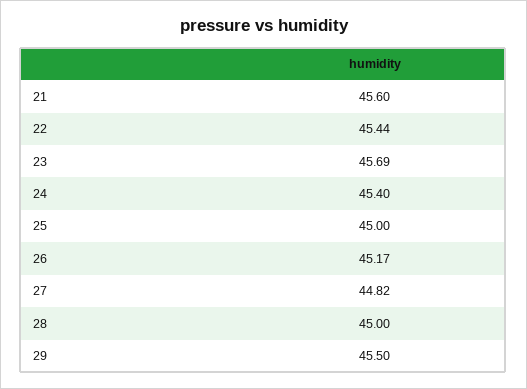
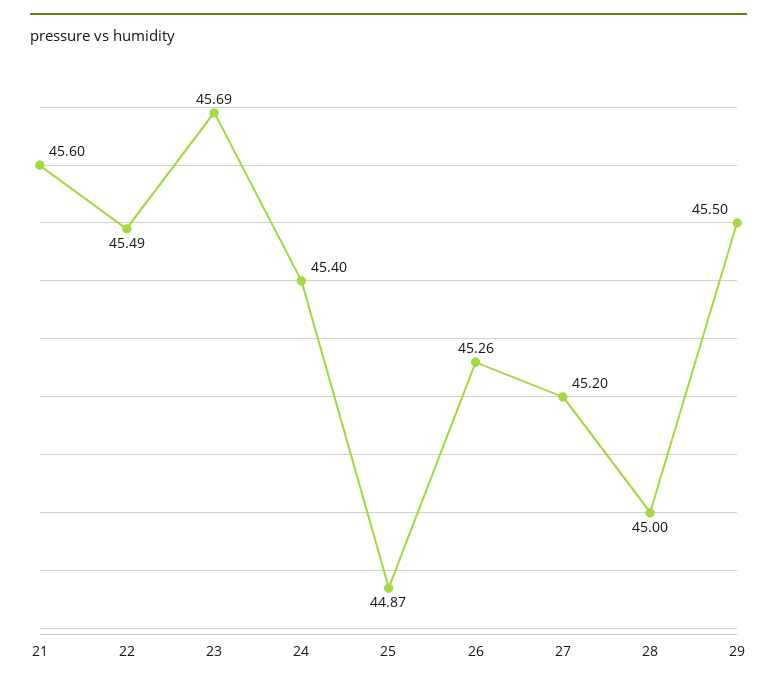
22: 45.44 -> 45.49
25: 45 -> 44.87
26: 45.17 -> 45.26
27: 44.82 -> 45.2

